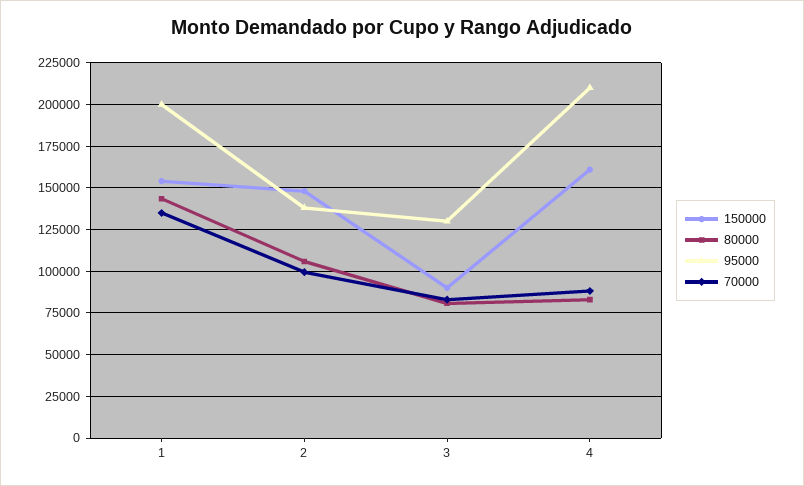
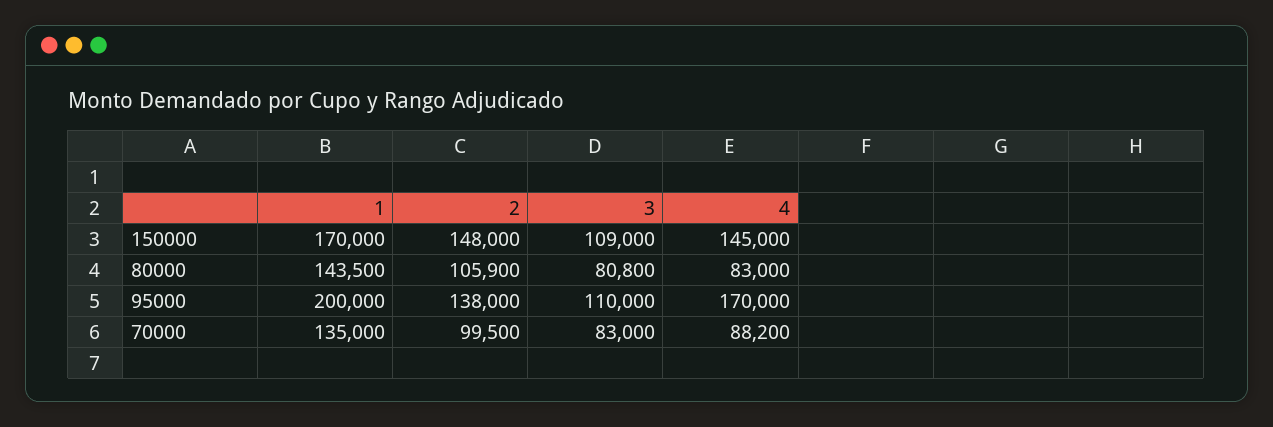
150000, 1: 155000 -> 170000
150000, 3: 90000 -> 109000
95000, 3: 130000 -> 110000
150000, 4: 160000 -> 145000
95000, 4: 210000 -> 170000

